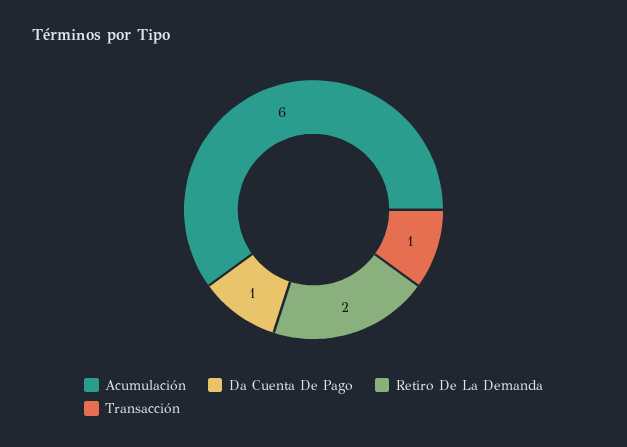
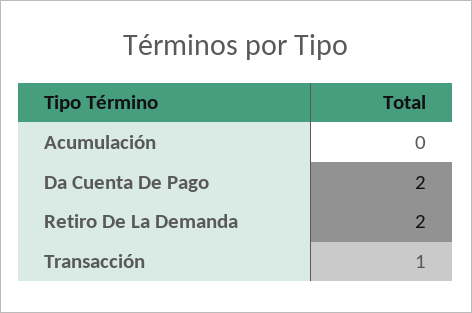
Acumulación: 6 -> 0
Da Cuenta De Pago: 1 -> 2

